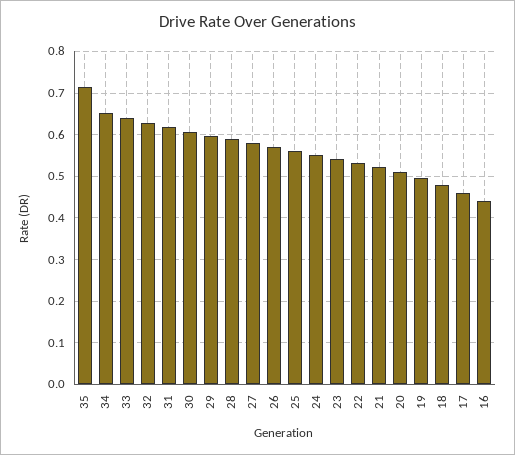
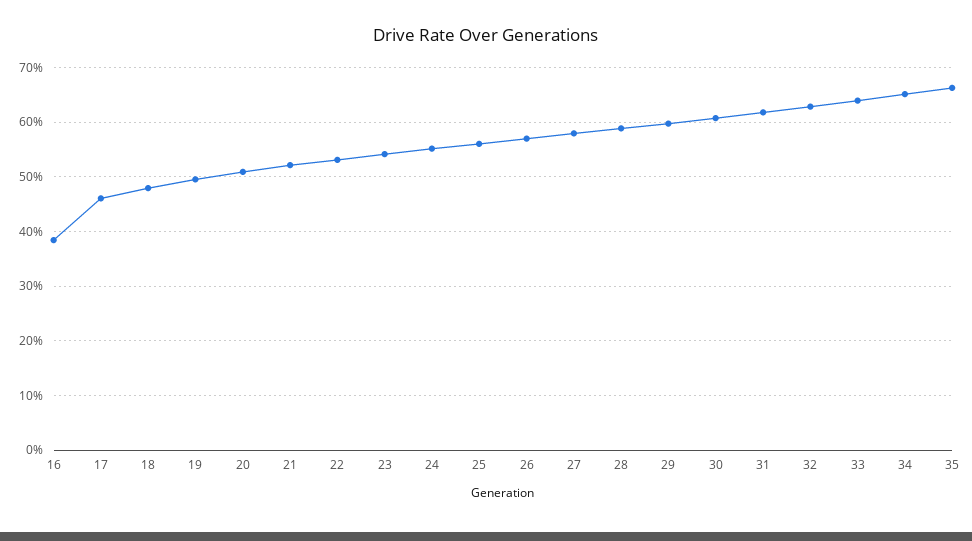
35: 0.72 -> 0.66
16: 0.44 -> 0.38

